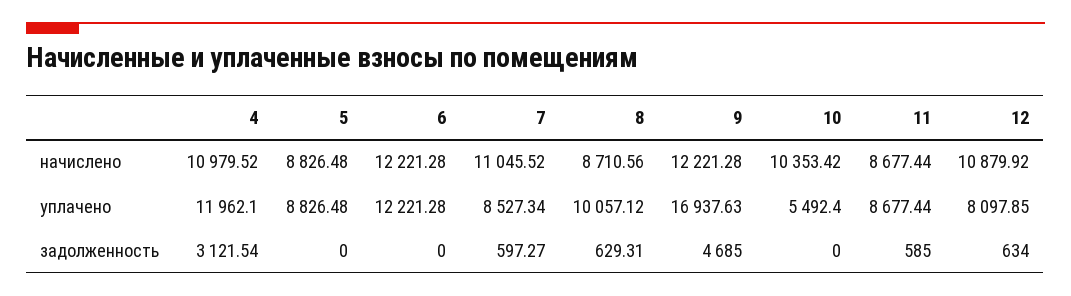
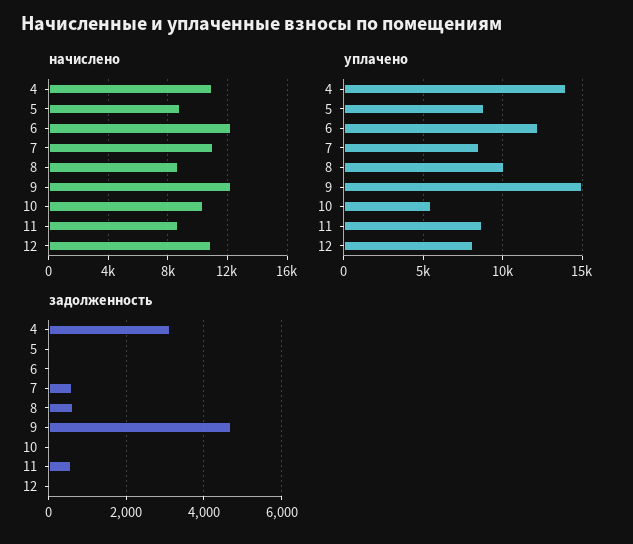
уплачено, 4: 11962.1 -> 14000
уплачено, 9: 16937.63 -> 15000
задолженность, 12: 634 -> 0

